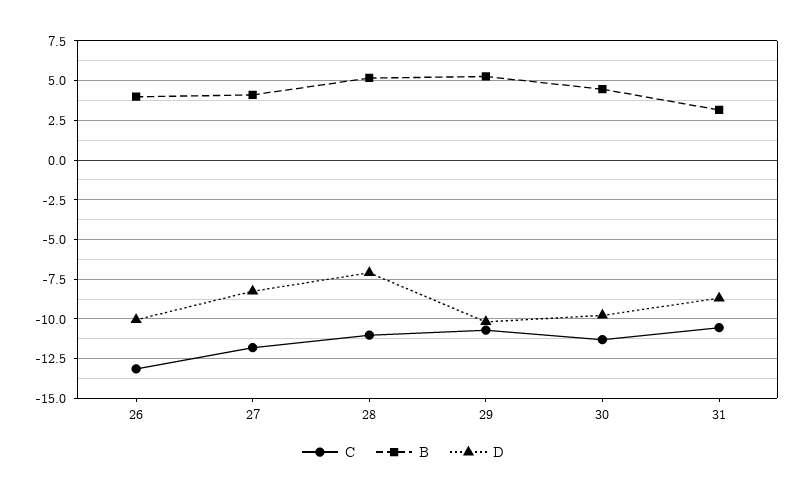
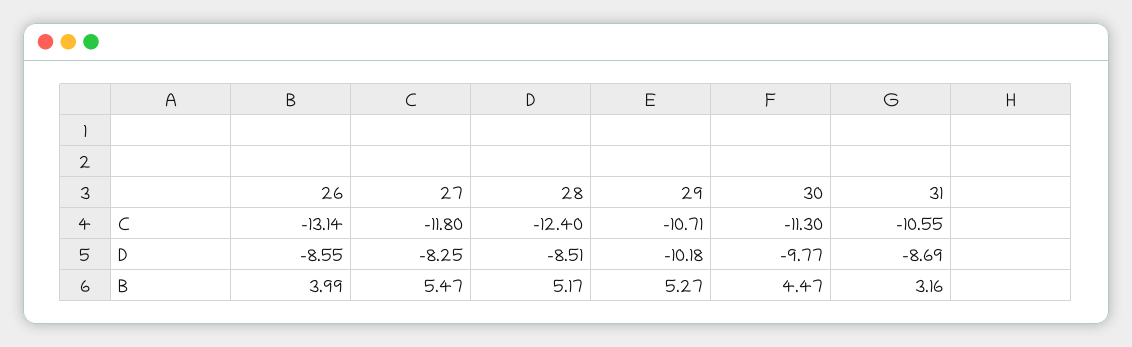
D, 26: -10 -> -8.55
B, 27: 4 -> 5.47
C, 28: -11 -> -12.4
D, 28: -7 -> -8.51

